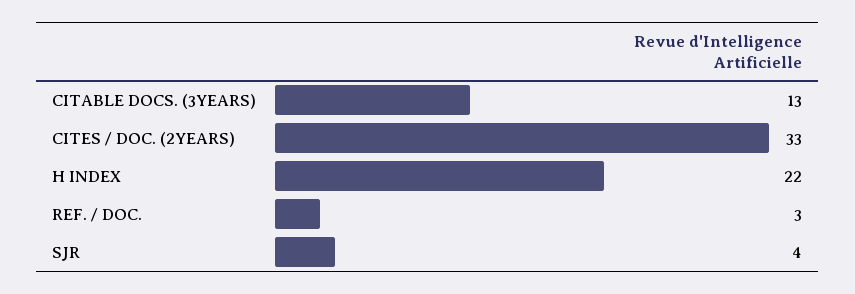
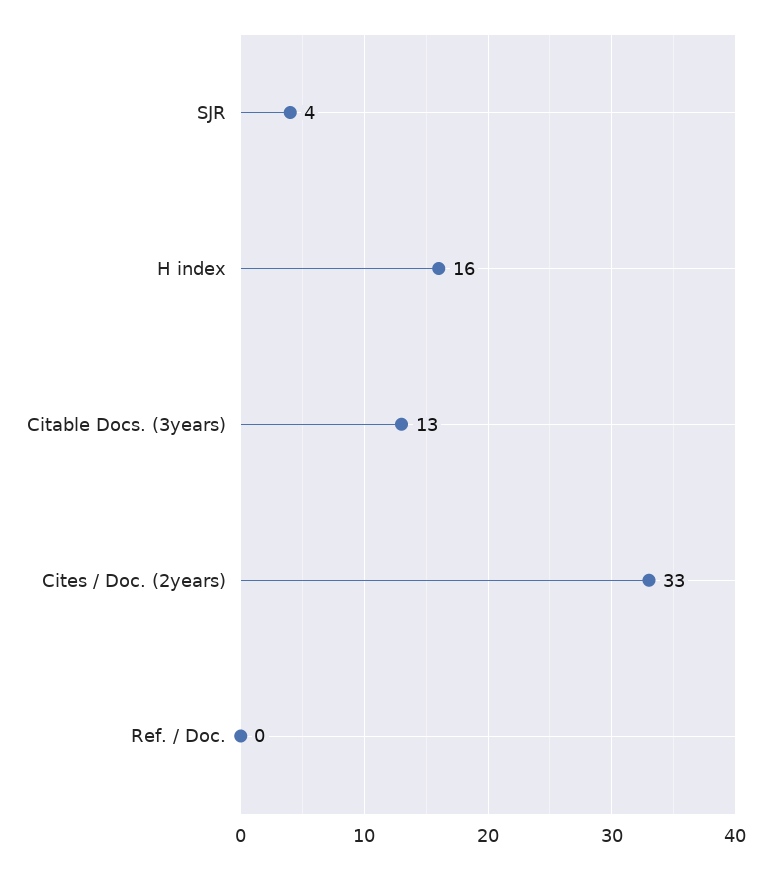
H INDEX: 22 -> 16
REF. / DOC.: 3 -> 0

